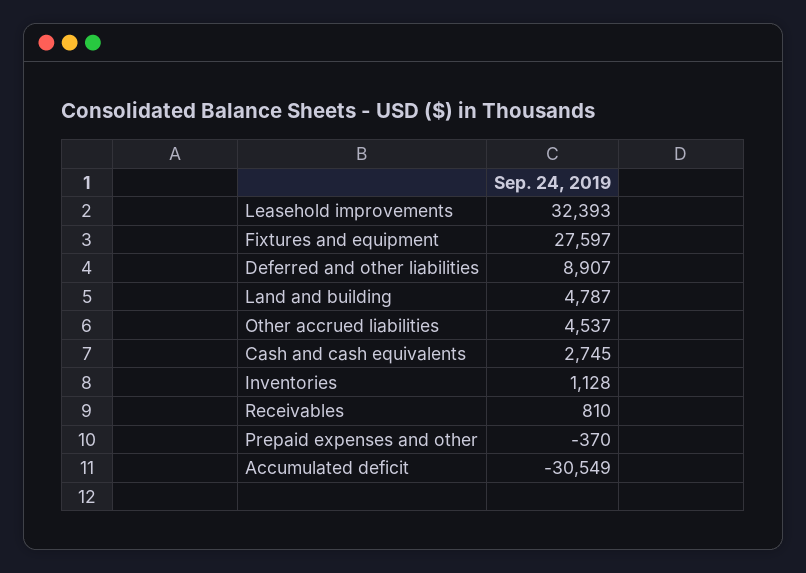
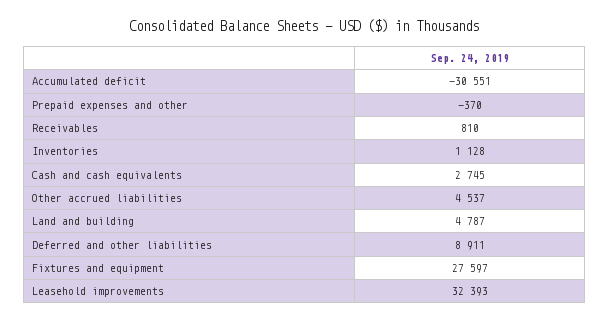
Deferred and other liabilities: 8907 -> 8911
Accumulated deficit: -30549 -> -30551

